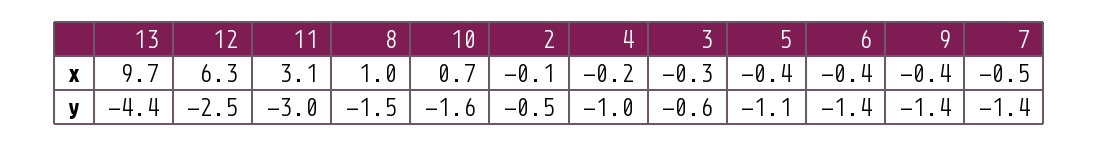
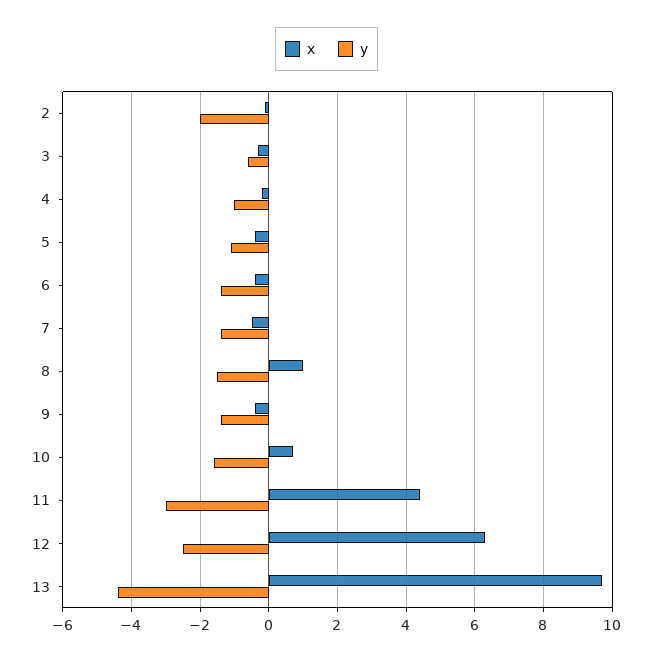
x, 11: 3.1 -> 4.5
y, 2: -0.5 -> -2

